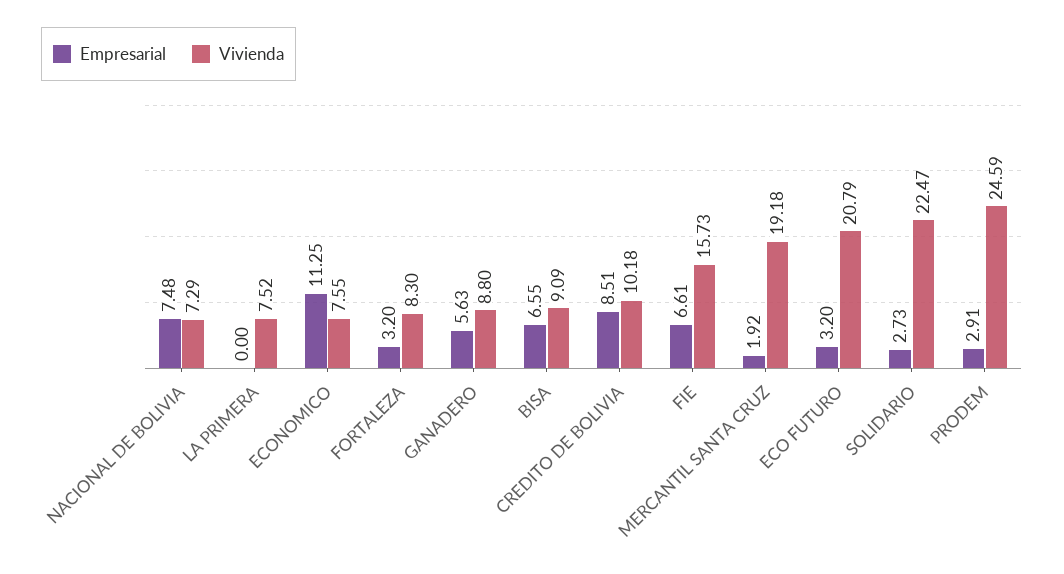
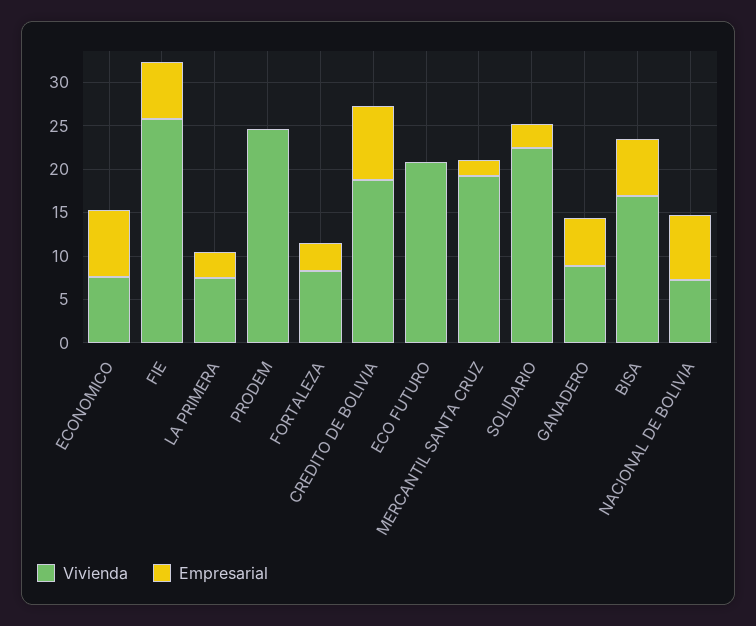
Empresarial, LA PRIMERA: 0 -> 3
Empresarial, ECONOMICO: 11.25 -> 8
Vivienda, BISA: 9.09 -> 17
Vivienda, CREDITO DE BOLIVIA: 10.18 -> 19
Vivienda, FIE: 15.73 -> 26
Empresarial, ECO FUTURO: 3.2 -> 0
Empresarial, PRODEM: 2.91 -> 0

